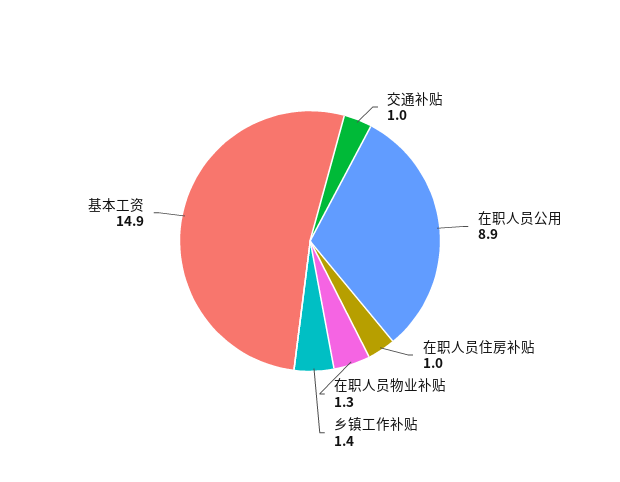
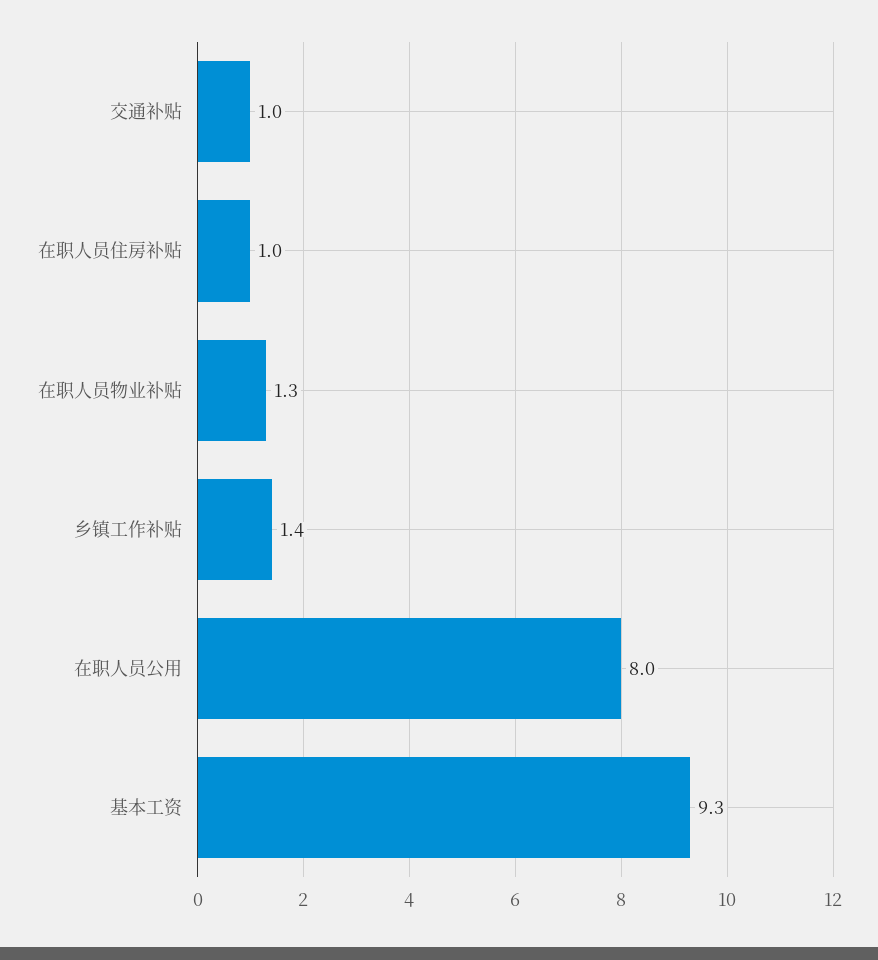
在职人员公用: 8.9 -> 8
基本工资: 14.9 -> 9.3

